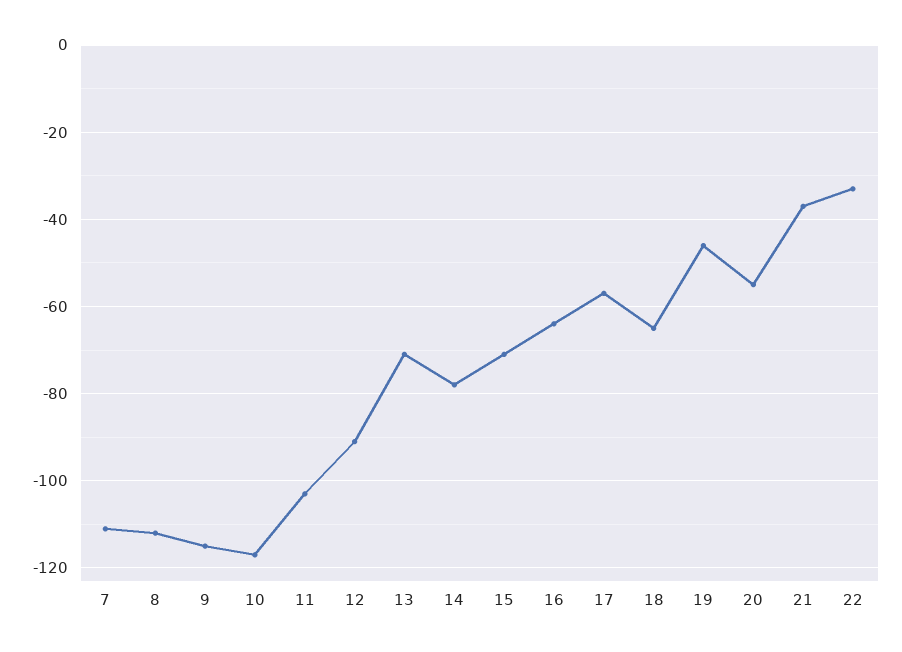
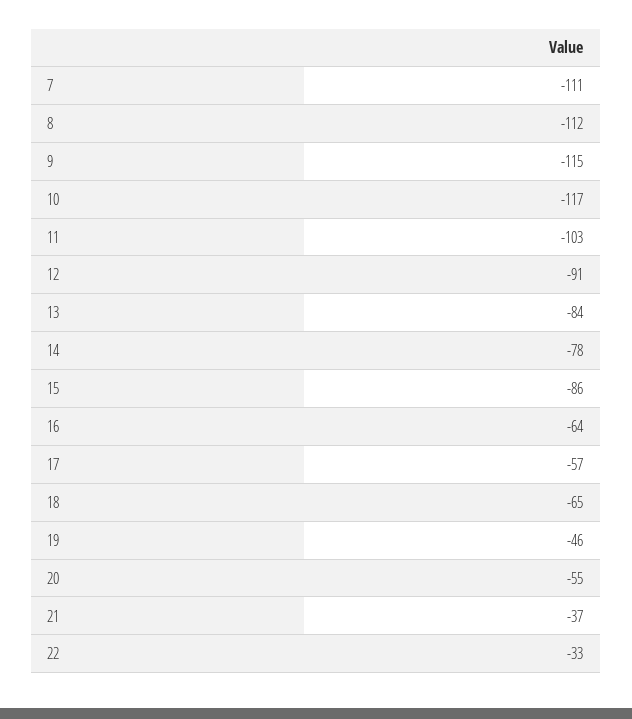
13: -70 -> -84
15: -70 -> -86

